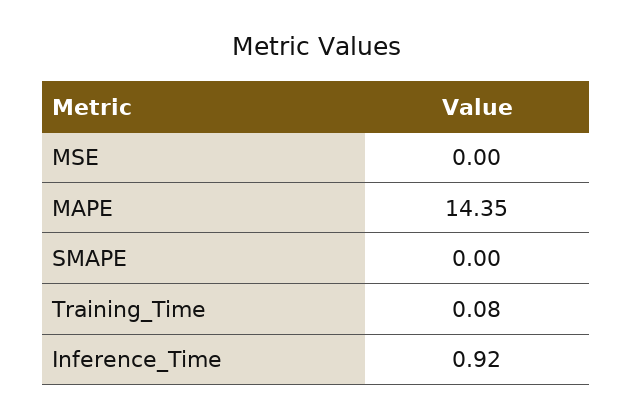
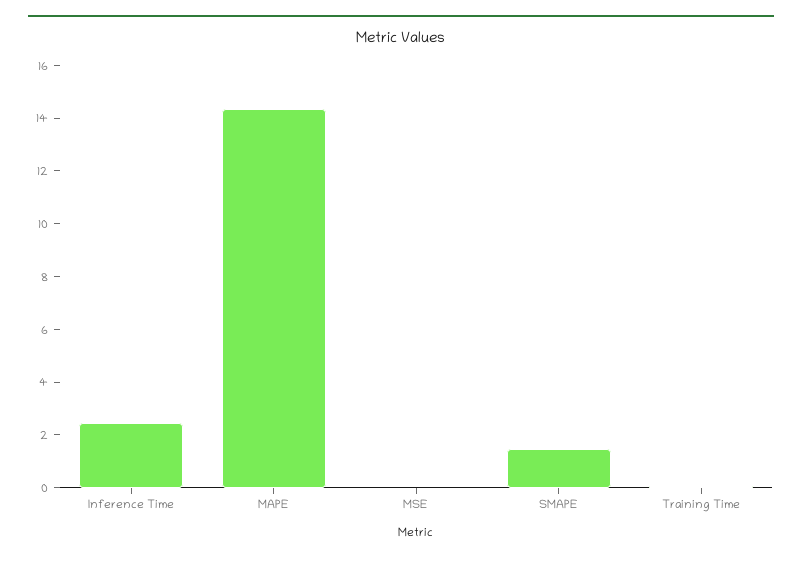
SMAPE: 0 -> 1.5
Inference_Time: 0.92 -> 2.5

